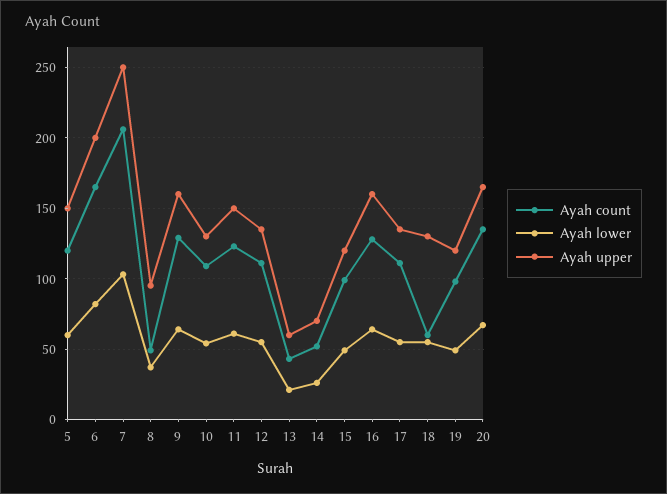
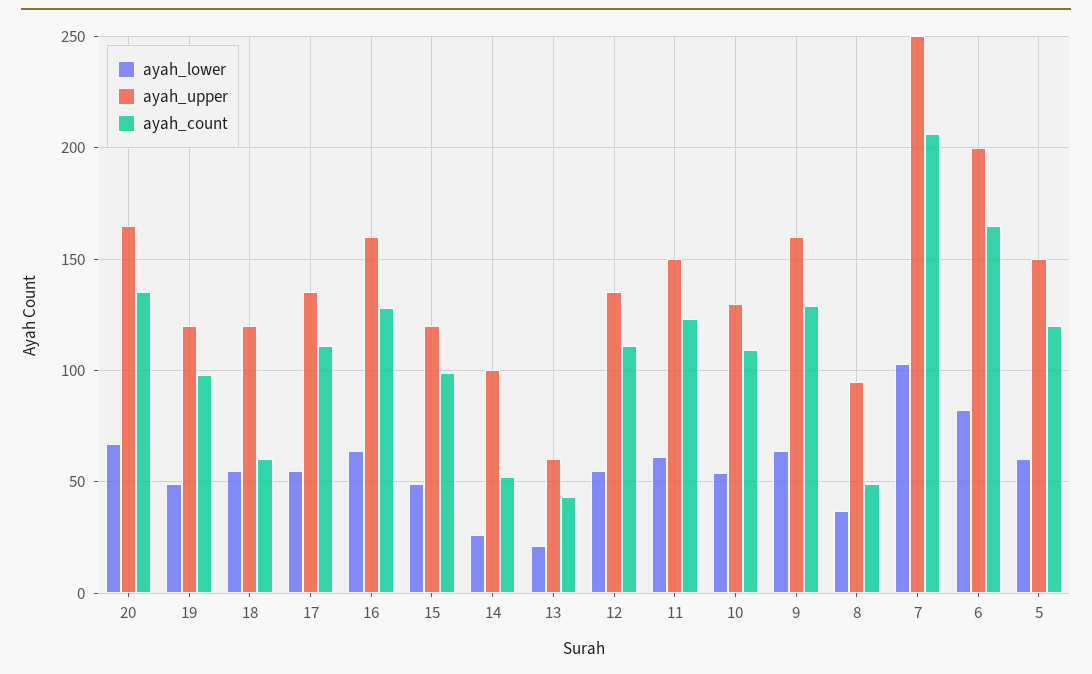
Ayah upper, 14: 70 -> 100
Ayah upper, 18: 130 -> 120

